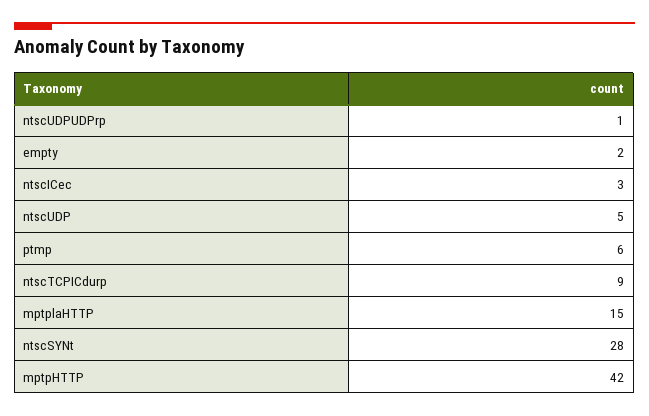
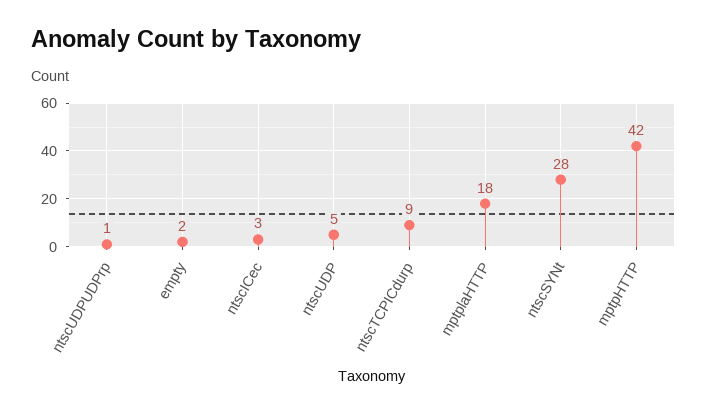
ptmp: 6 -> none
mptplaHTTP: 15 -> 18

